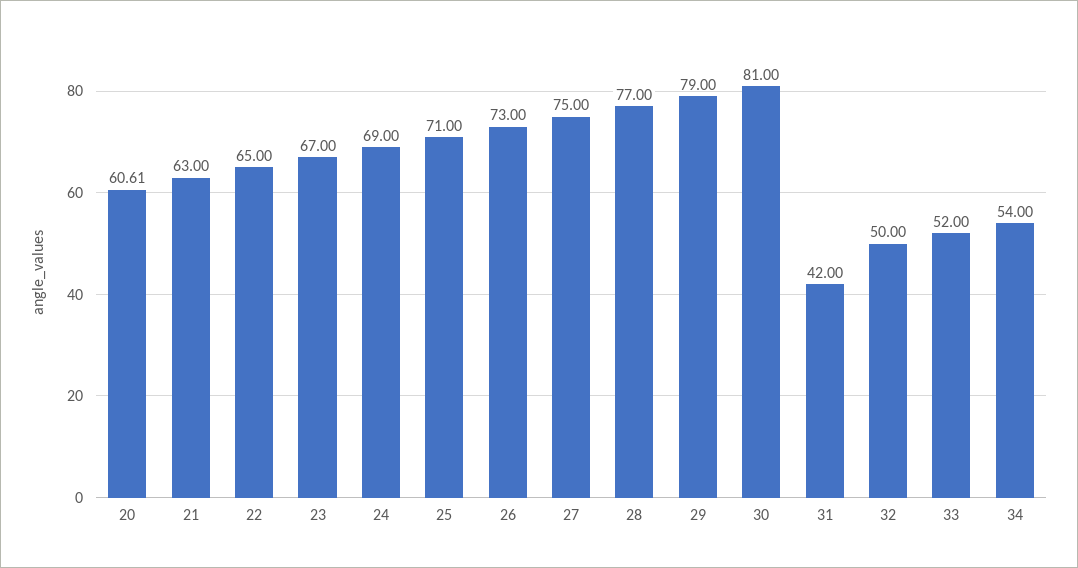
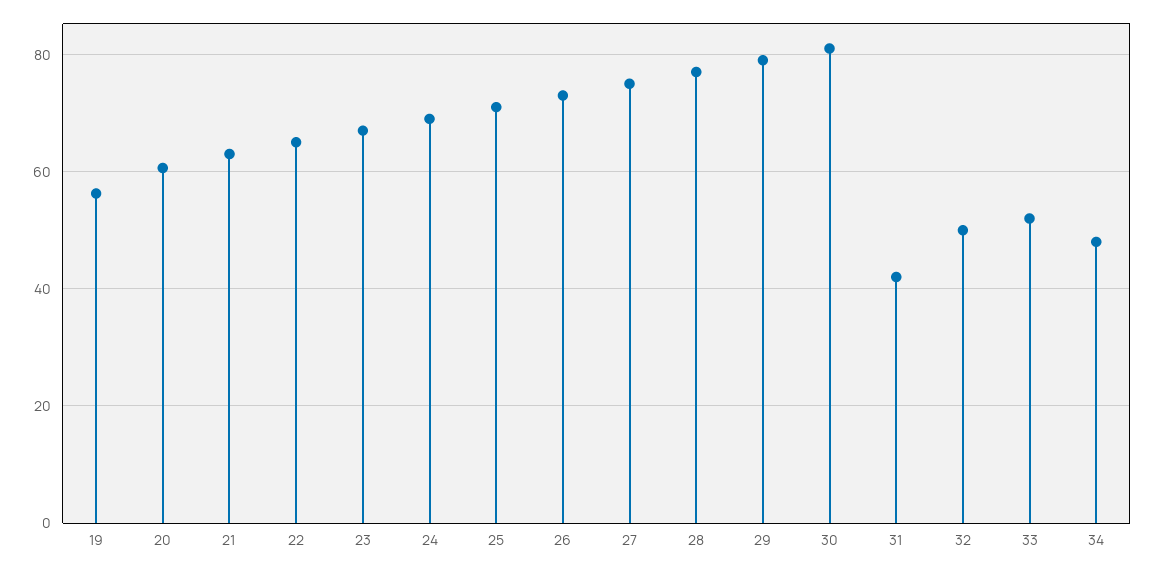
34: 54 -> 48
19: none -> 56

